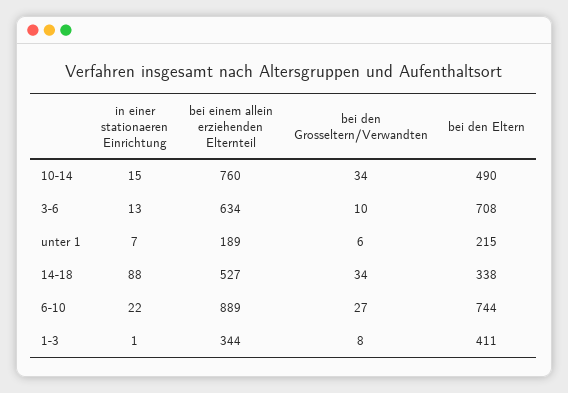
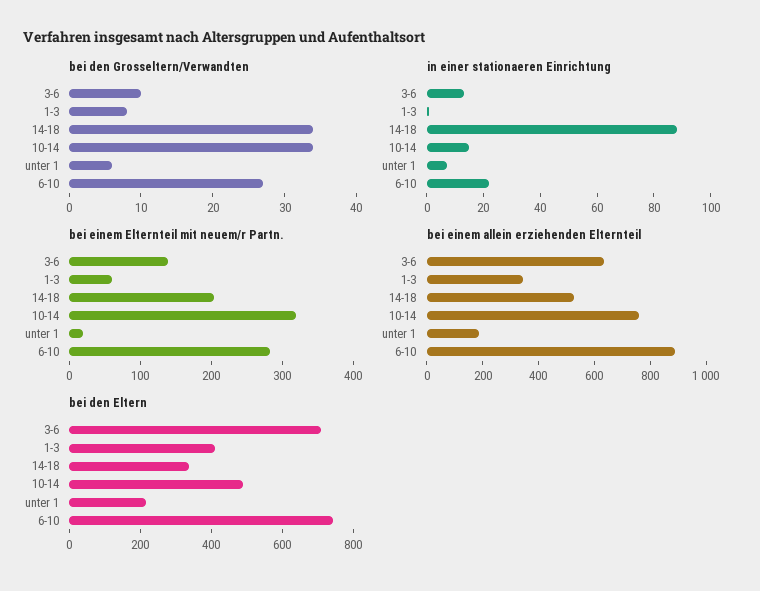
bei einem Elternteil mit neuem/r Partn., 3-6: none -> 140
bei einem Elternteil mit neuem/r Partn., 1-3: none -> 60
bei einem Elternteil mit neuem/r Partn., 14-18: none -> 200
bei einem Elternteil mit neuem/r Partn., 10-14: none -> 320
bei einem Elternteil mit neuem/r Partn., unter 1: none -> 20
bei einem Elternteil mit neuem/r Partn., 6-10: none -> 280

